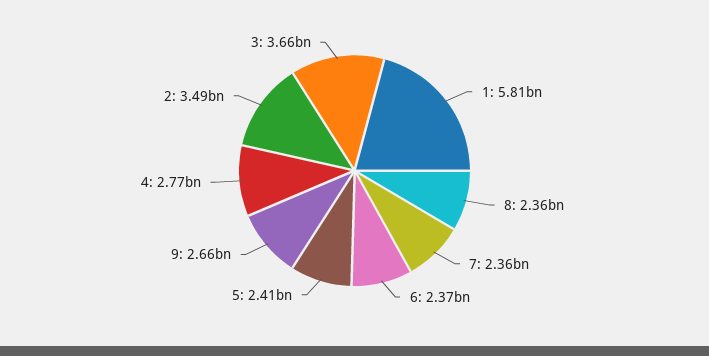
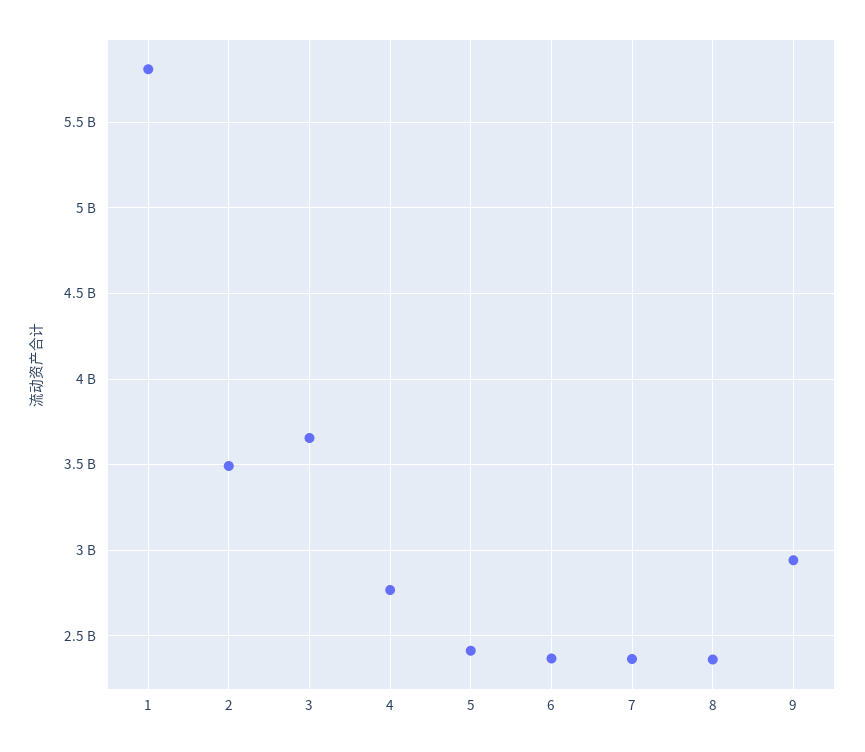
9: 2660000000 -> 2950000000

